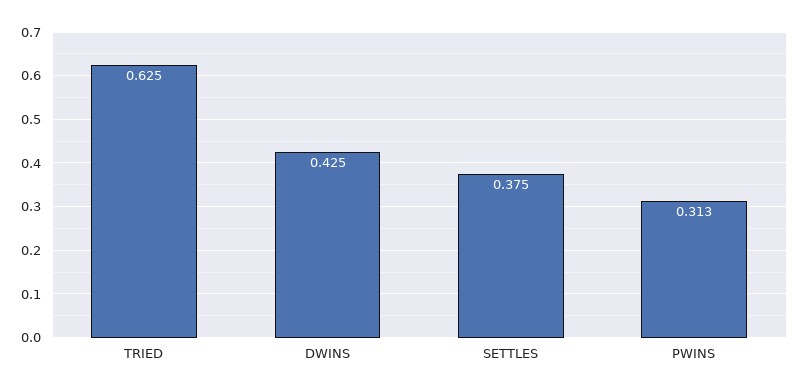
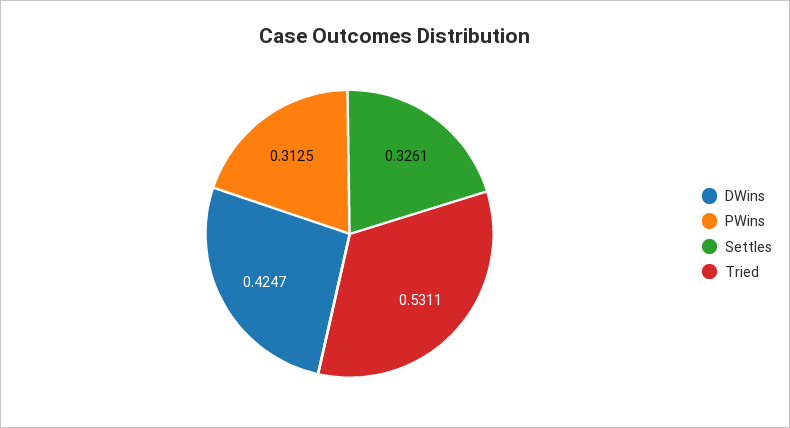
TRIED: 0.625 -> 0.5311
SETTLES: 0.375 -> 0.3261

